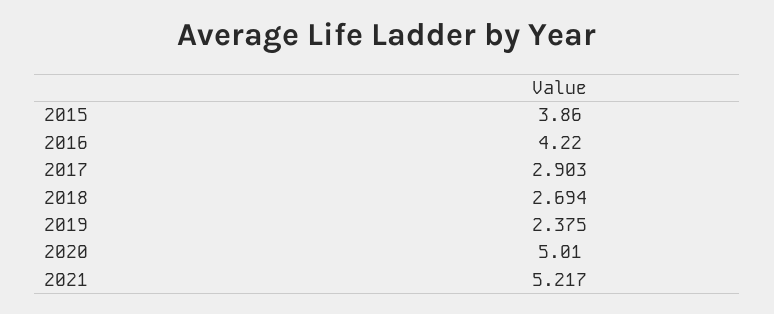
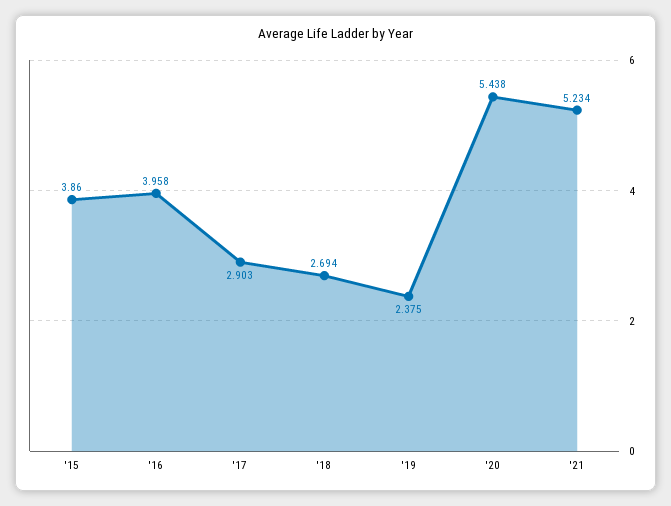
2016: 4.22 -> 3.958
2020: 5.01 -> 5.438
2021: 5.217 -> 5.234

